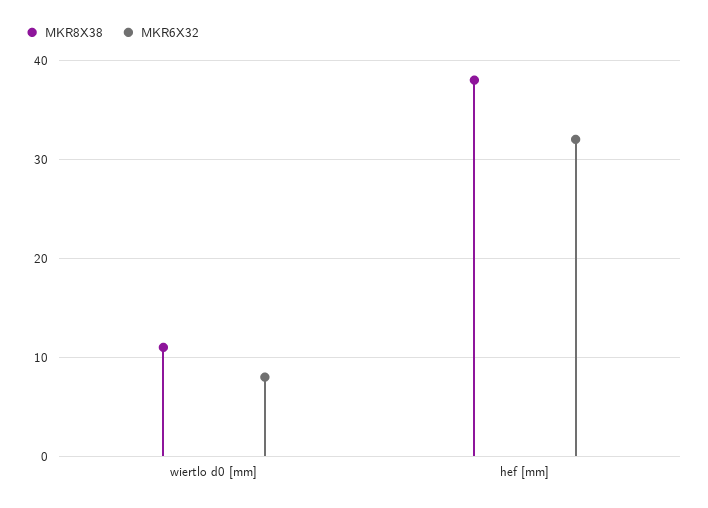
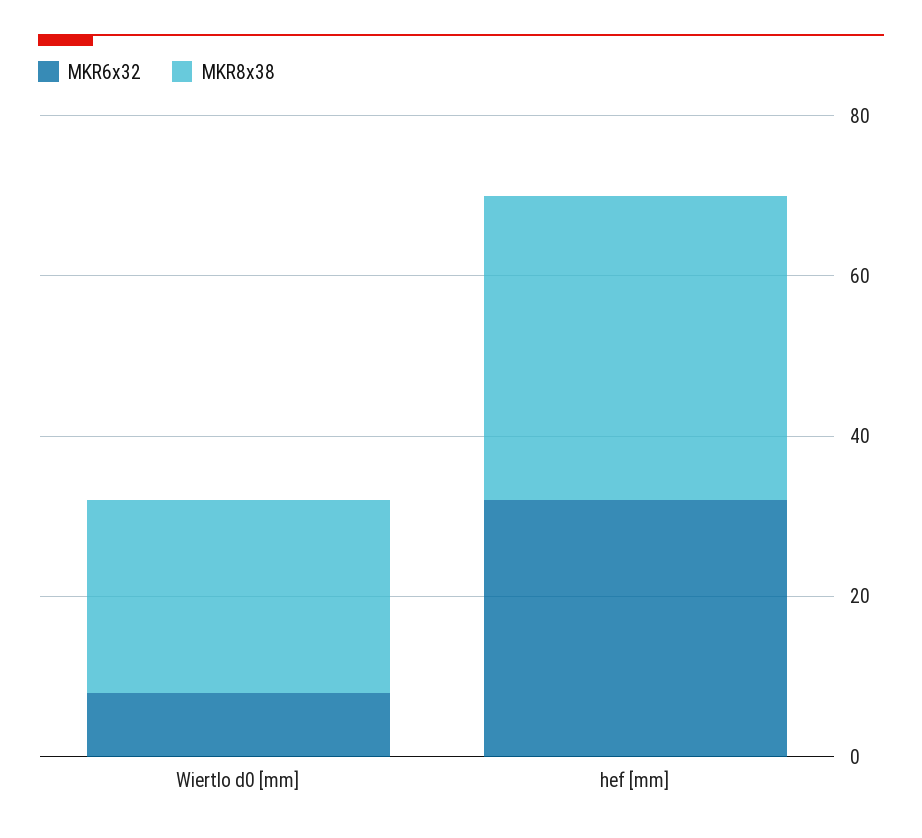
MKR8X38, wiertlo d0 [mm]: 11 -> 25

